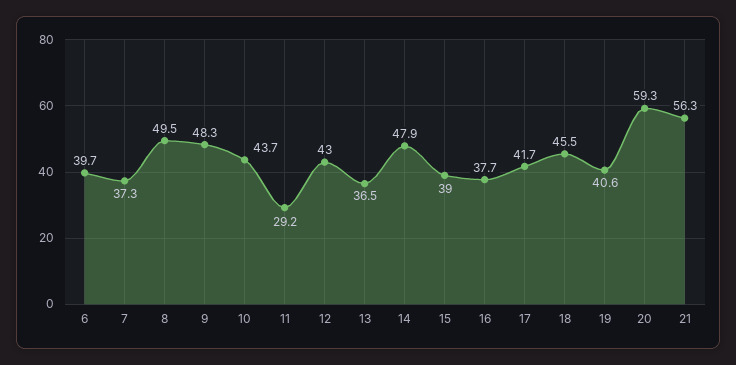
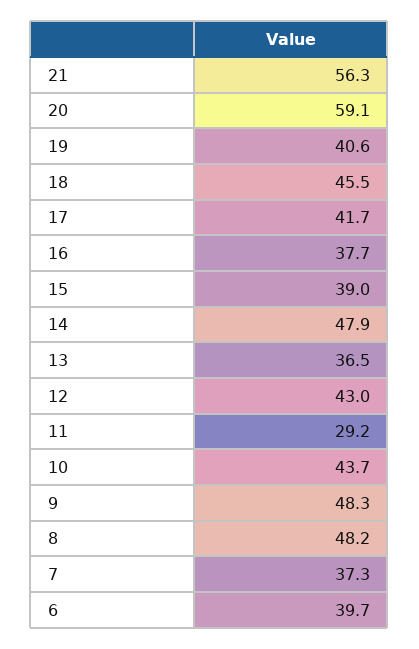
8: 49.5 -> 48.2
20: 59.3 -> 59.1

